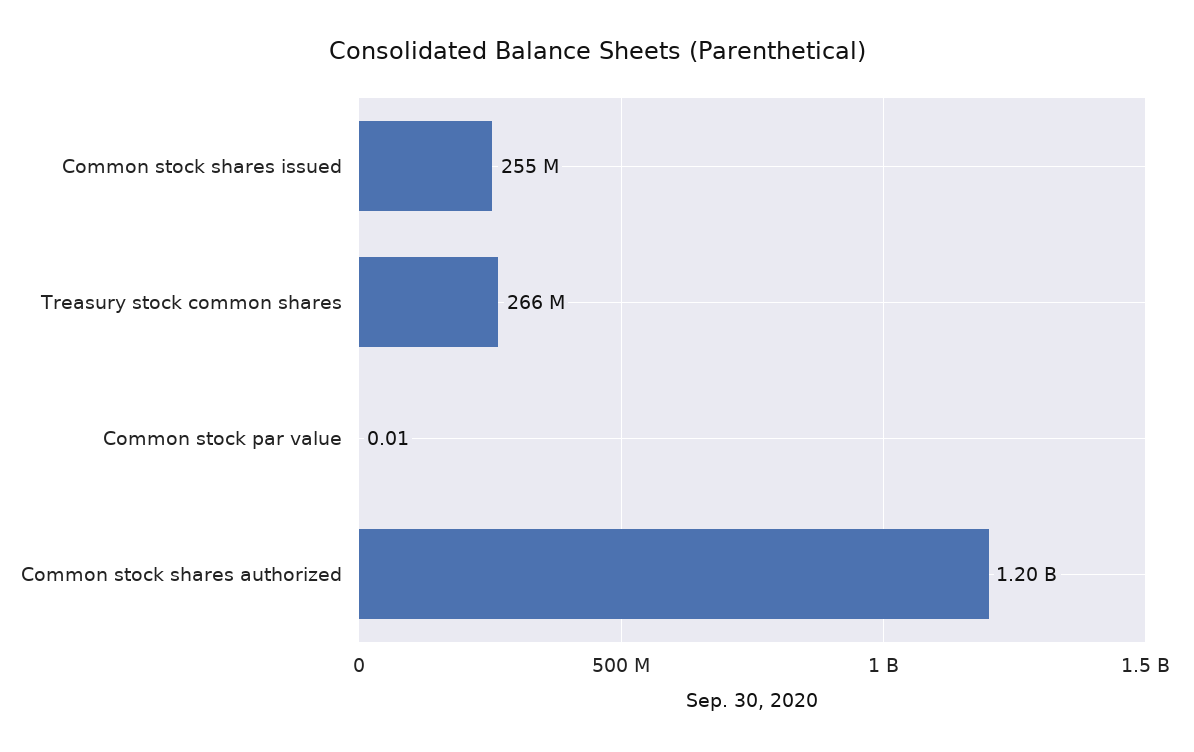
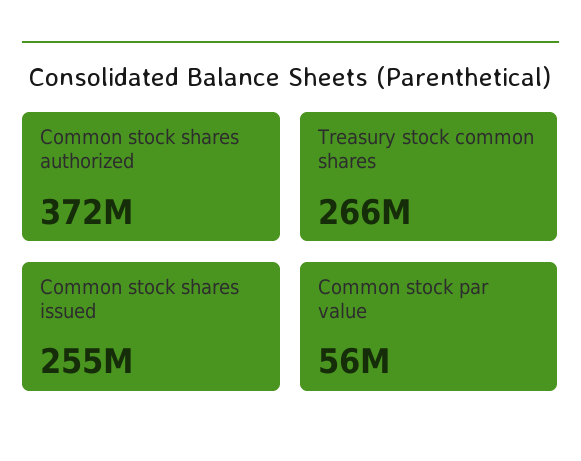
Common stock par value: 0.01 -> 56000000
Common stock shares authorized: 1200000000 -> 372000000

